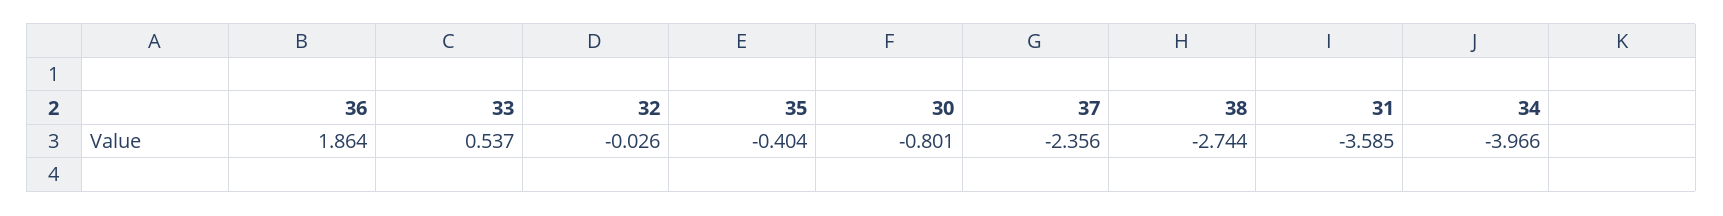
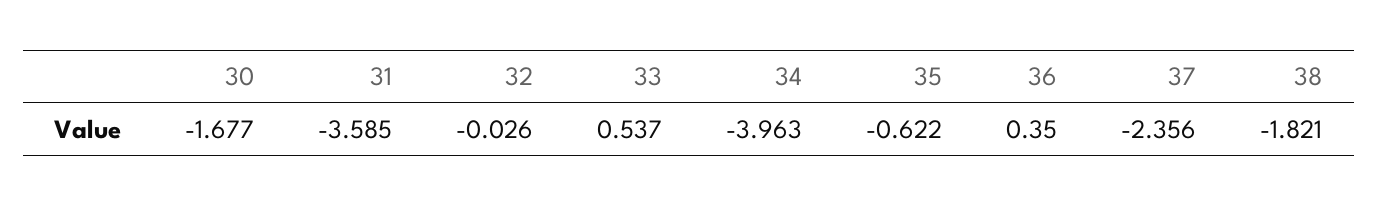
36: 1.864 -> 0.35
35: -0.404 -> -0.622
30: -0.801 -> -1.677
38: -2.744 -> -1.821
34: -3.966 -> -3.963

